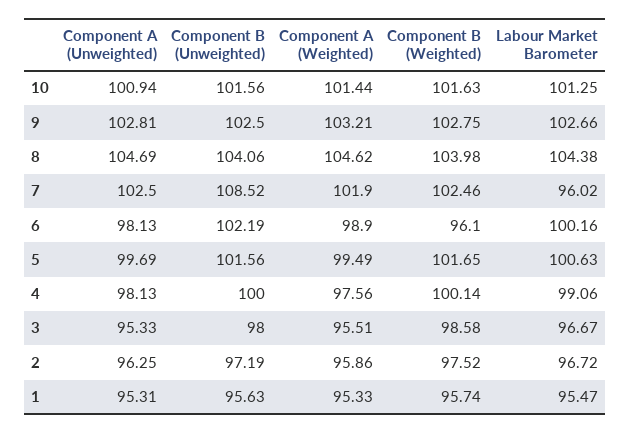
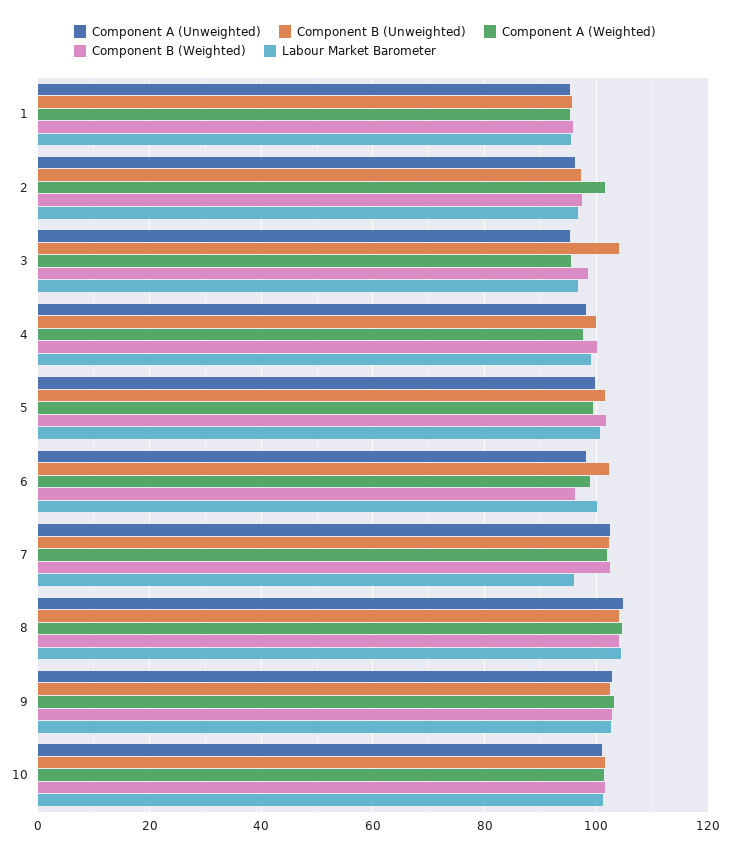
Component B (Unweighted), 7: 108.52 -> 102
Component B (Unweighted), 3: 98 -> 104
Component A (Weighted), 2: 95.86 -> 102

